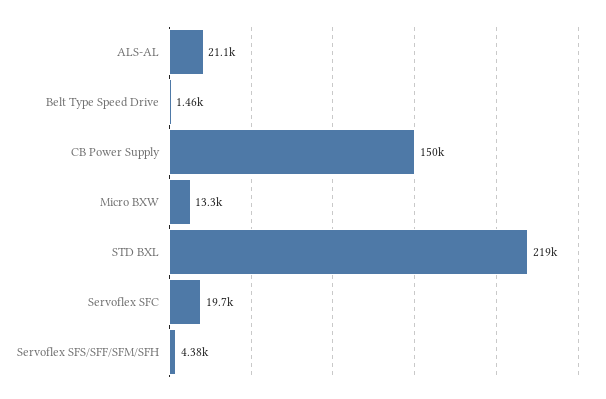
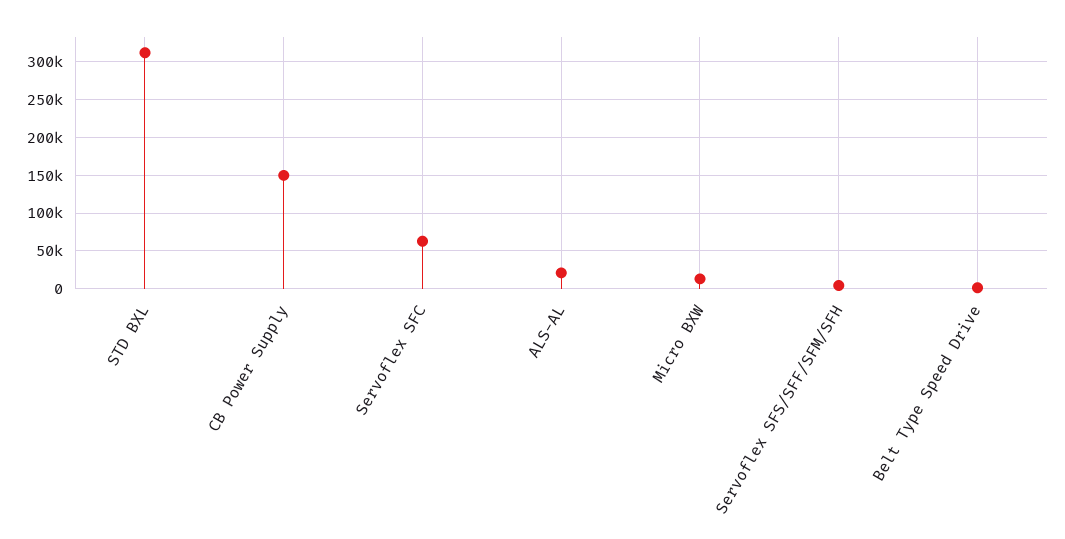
STD BXL: 219000 -> 310000
Servoflex SFC: 19700 -> 60000

